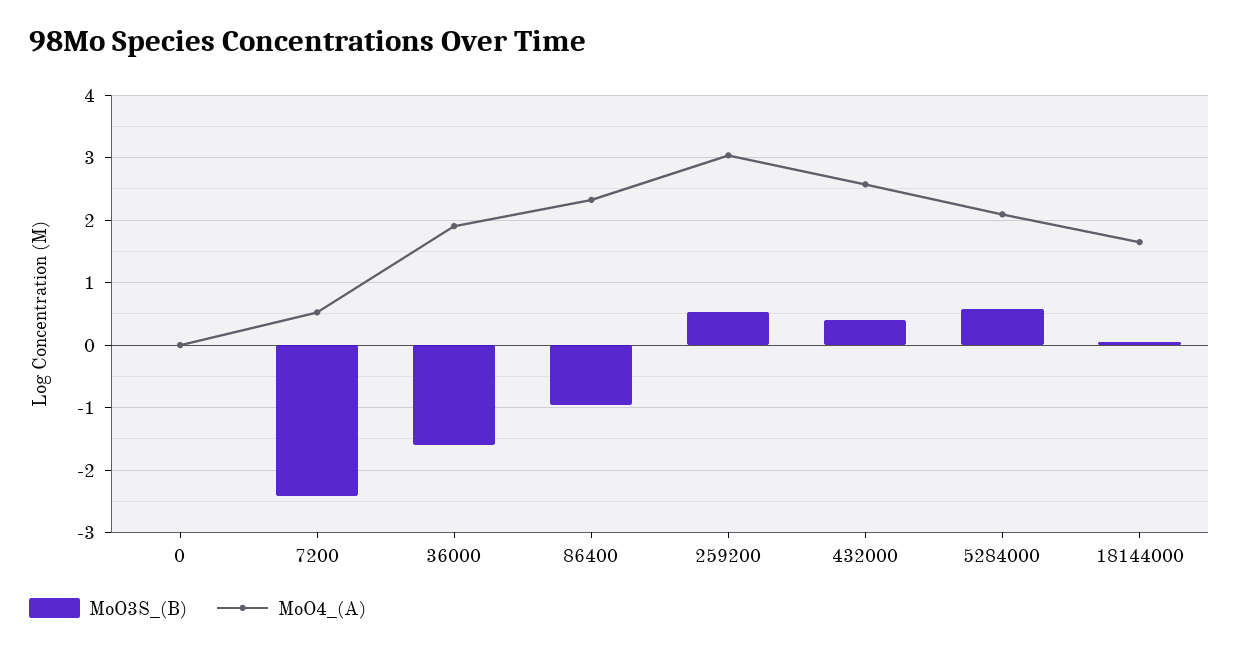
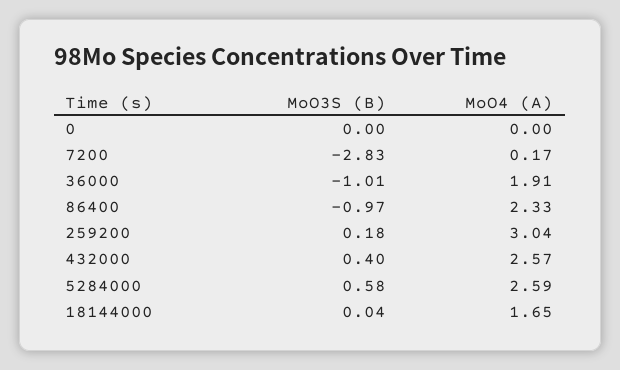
MoO3S_(B), 7200: -2.4 -> -2.83
MoO4_(A), 7200: 0.5 -> 0.17
MoO3S_(B), 36000: -1.6 -> -1.01
MoO3S_(B), 259200: 0.5 -> 0.18
MoO4_(A), 5284000: 2.1 -> 2.59

